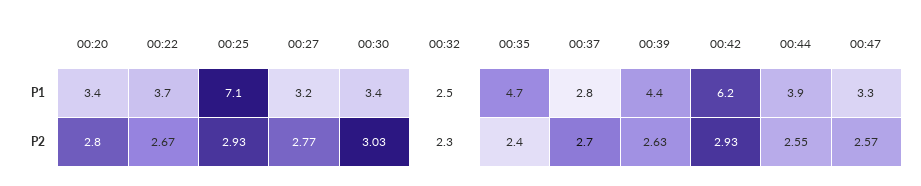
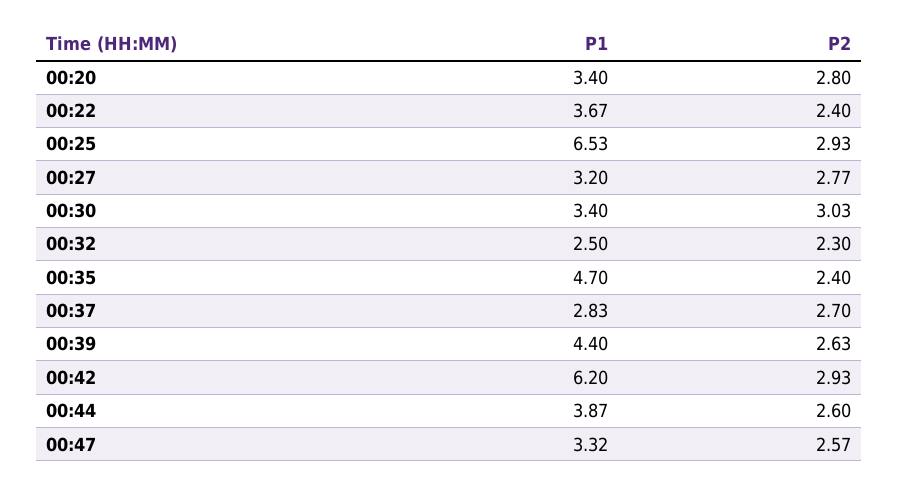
00:25, P1: 7.1 -> 6.53
00:22, P2: 2.67 -> 2.4
00:44, P2: 2.55 -> 2.6

